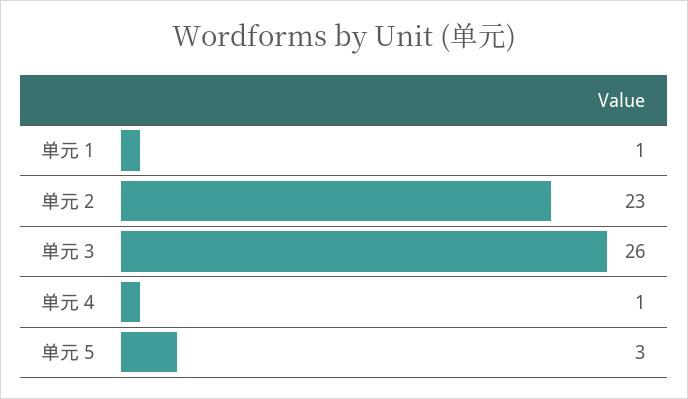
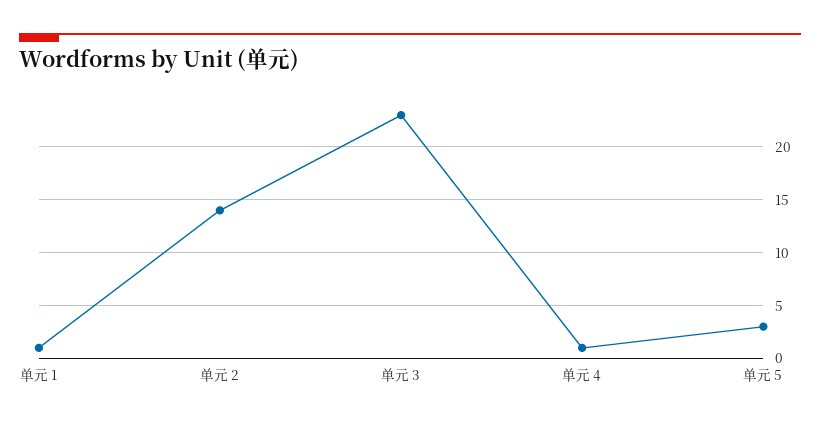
单元 2: 23 -> 14
单元 3: 26 -> 23

